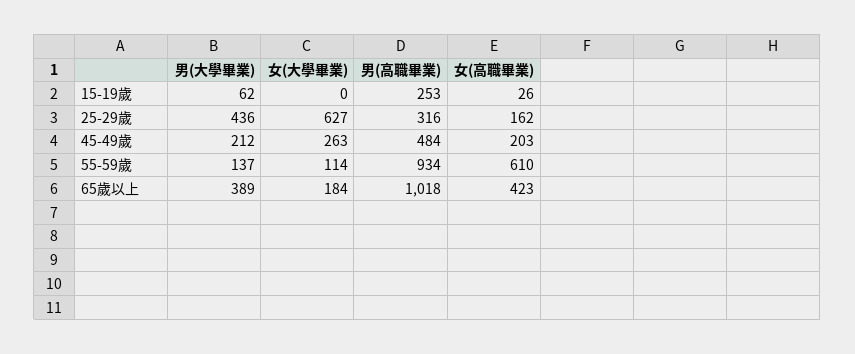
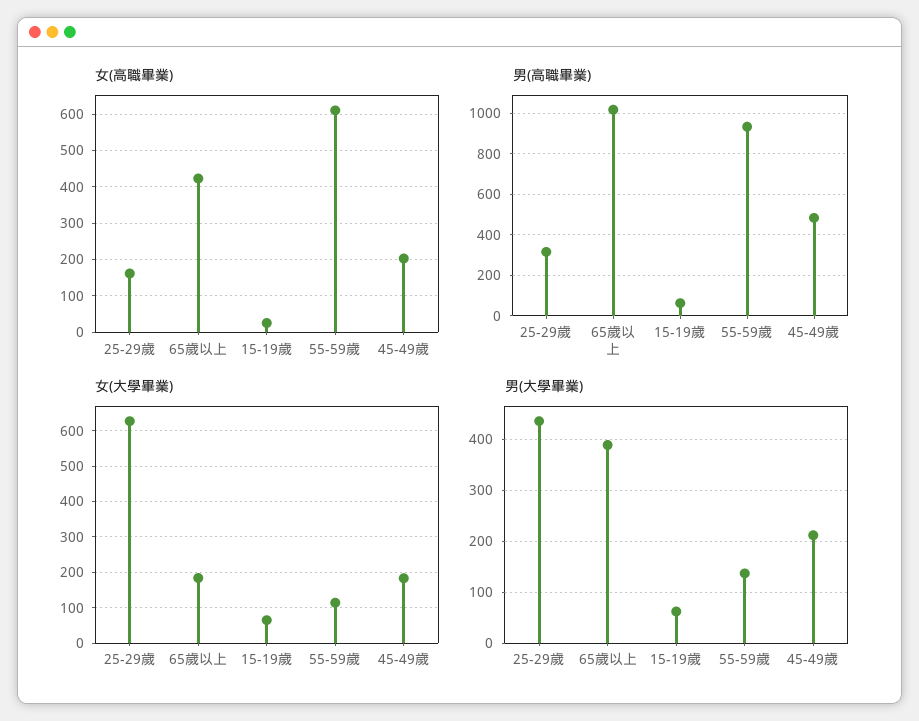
女(大學畢業), 15-19歲: 0 -> 60
男(高職畢業), 15-19歲: 253 -> 50
女(大學畢業), 45-49歲: 263 -> 180

